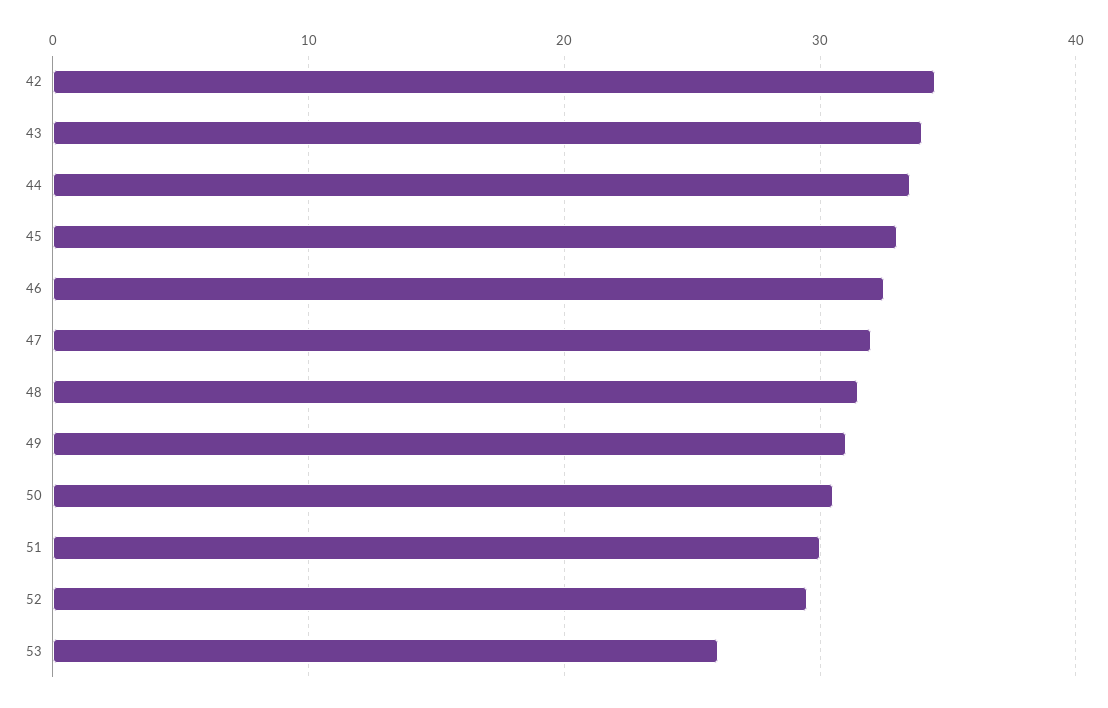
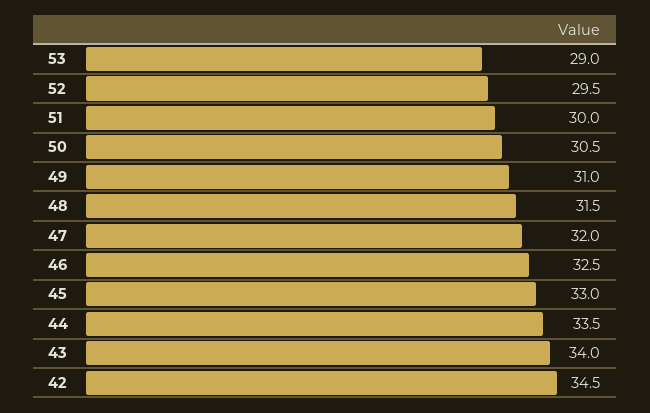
53: 26 -> 29

